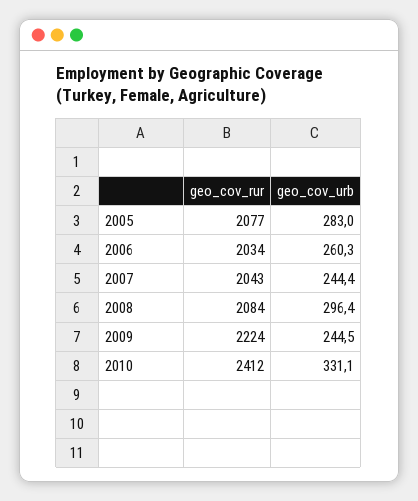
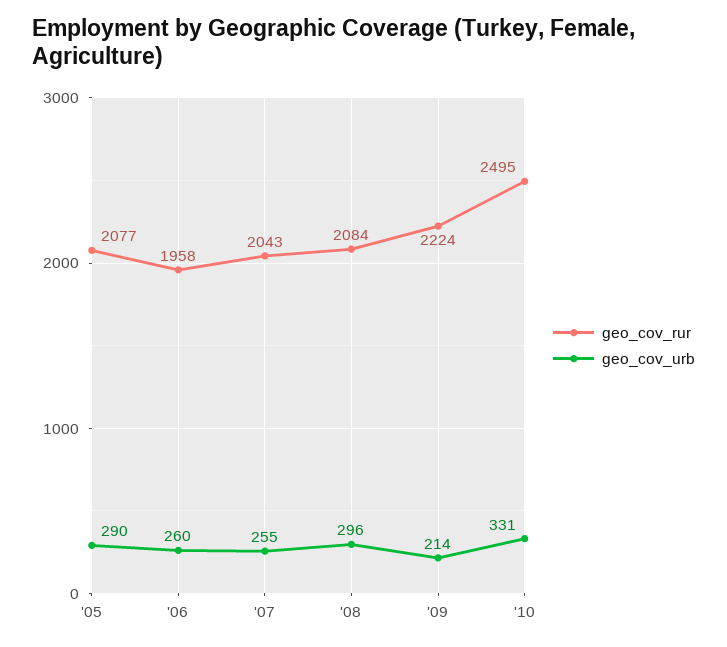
geo_cov_urb, 2005: 283 -> 290
geo_cov_rur, 2006: 2034 -> 1958
geo_cov_urb, 2007: 244.4 -> 255
geo_cov_urb, 2009: 244.5 -> 214
geo_cov_rur, 2010: 2412 -> 2495

